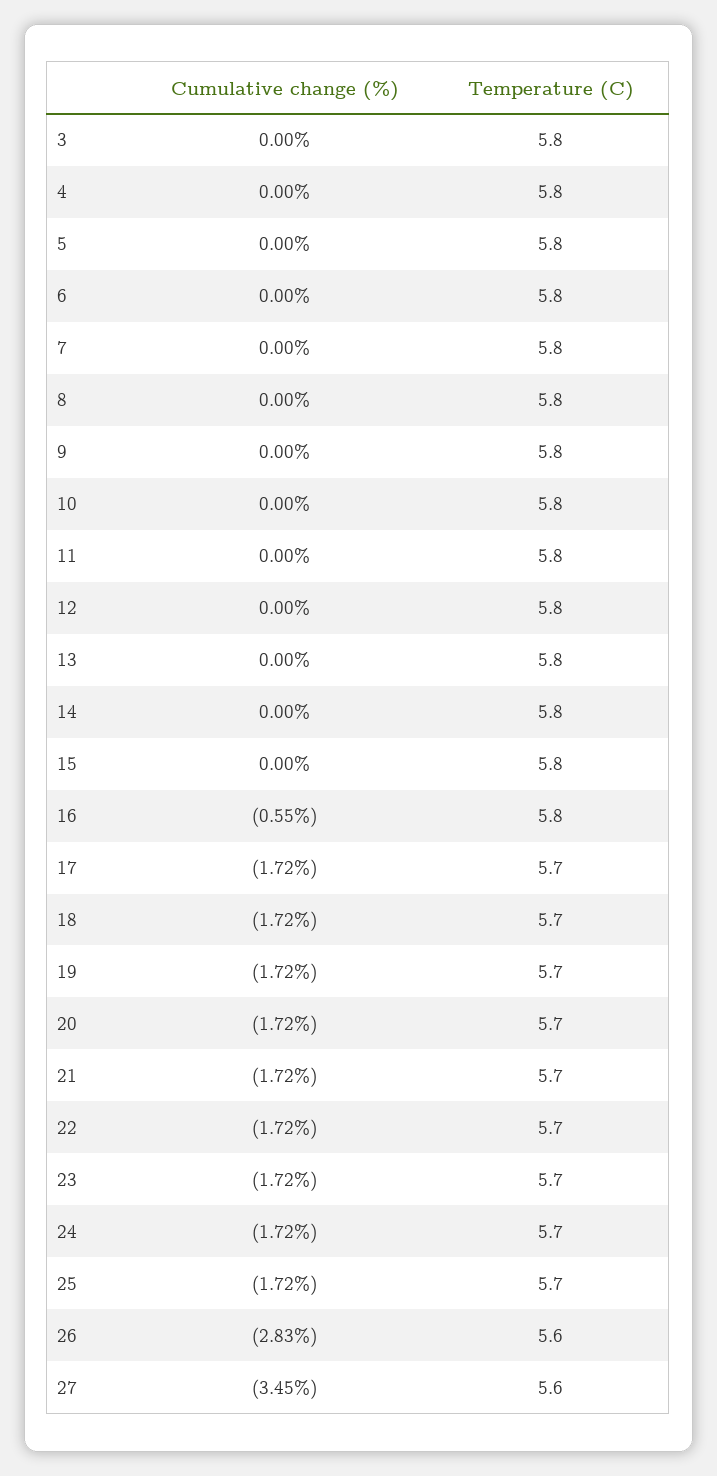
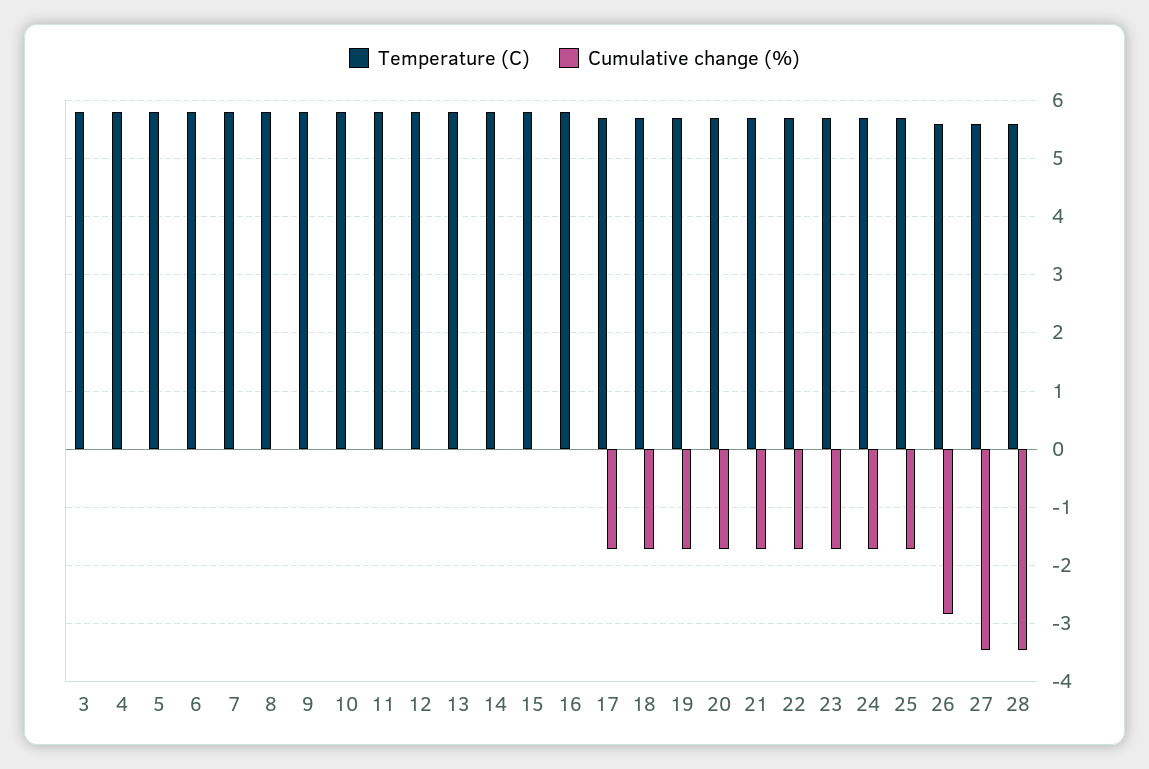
Cumulative change (%), 16: -0.55 -> 0
Temperature (C), 28: none -> 5.6
Cumulative change (%), 28: none -> -3.4

